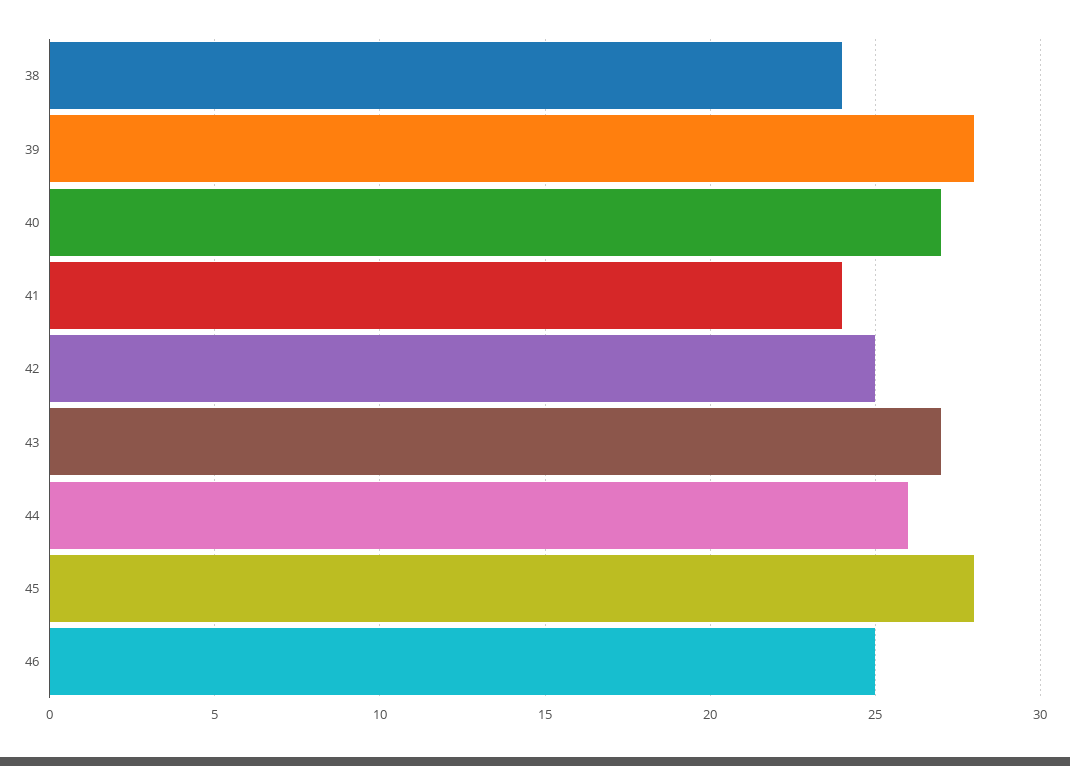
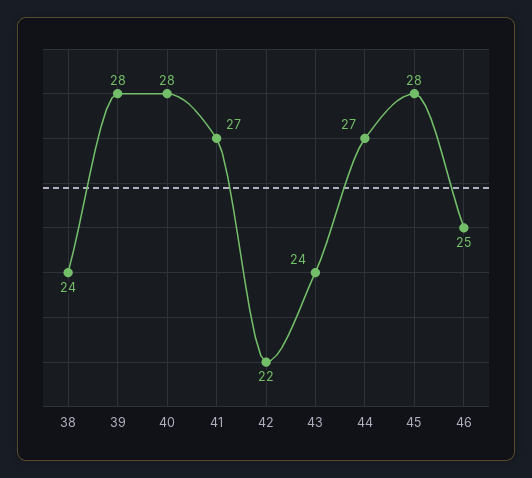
40: 27 -> 28
41: 24 -> 27
42: 25 -> 22
43: 27 -> 24
44: 26 -> 27

